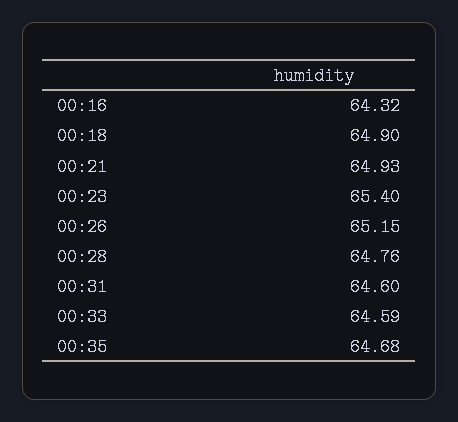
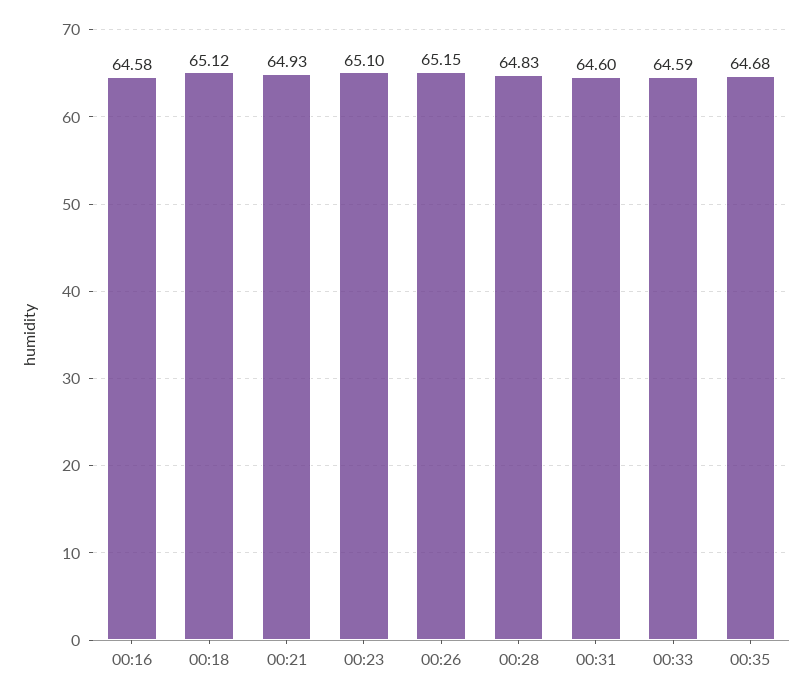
00:16: 64.32 -> 64.58
00:18: 64.9 -> 65.12
00:23: 65.4 -> 65.1
00:28: 64.76 -> 64.83

